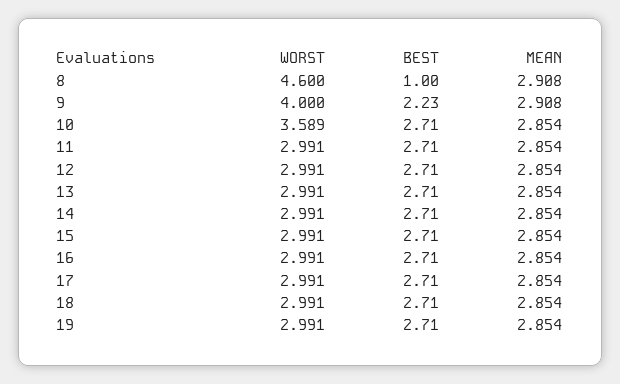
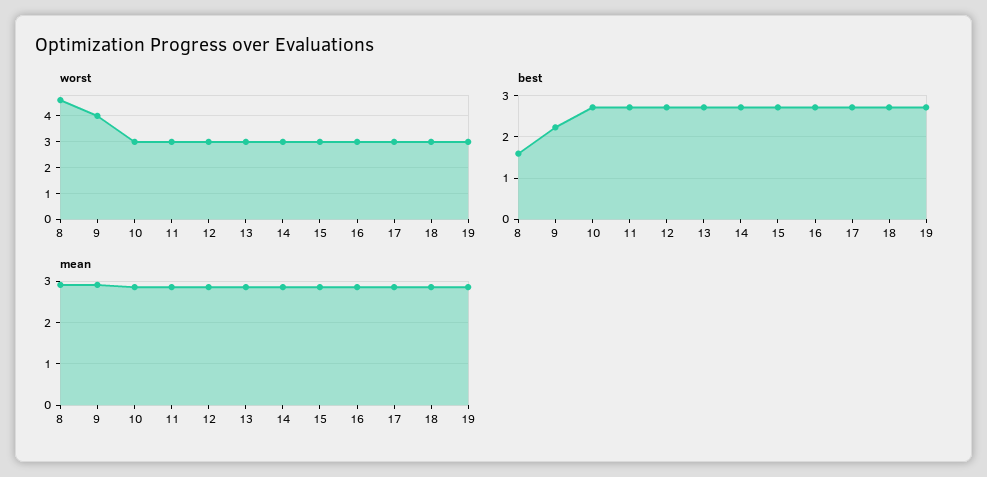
BEST, 8: 1 -> 1.6
WORST, 10: 3.589 -> 3

